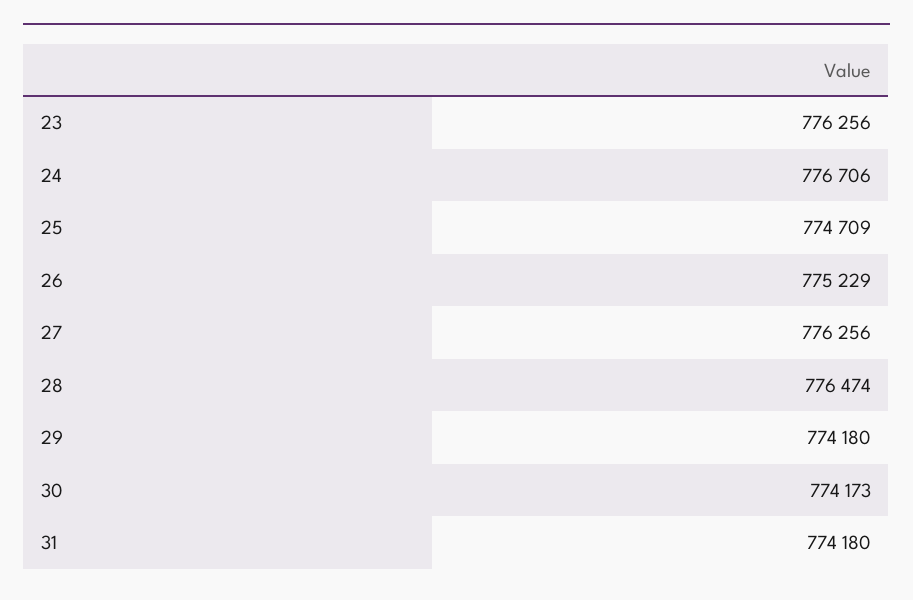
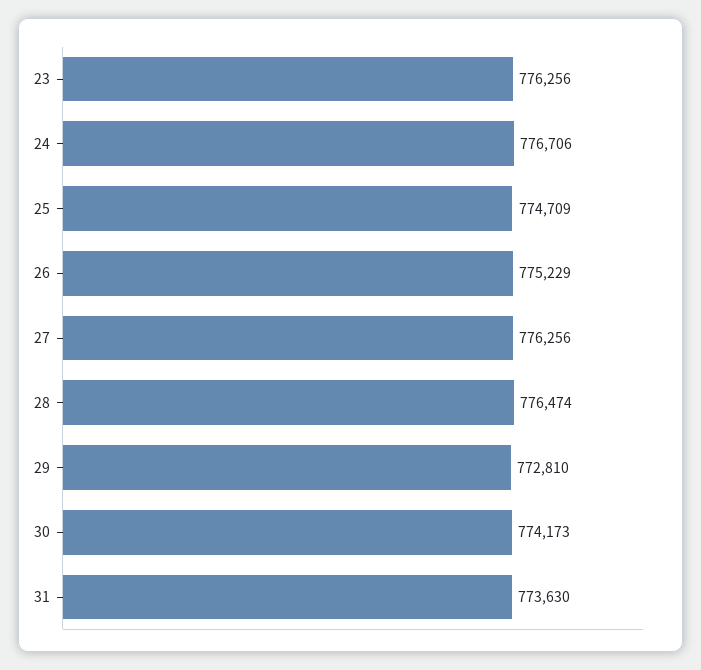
29: 774180 -> 772810
31: 774180 -> 773630

